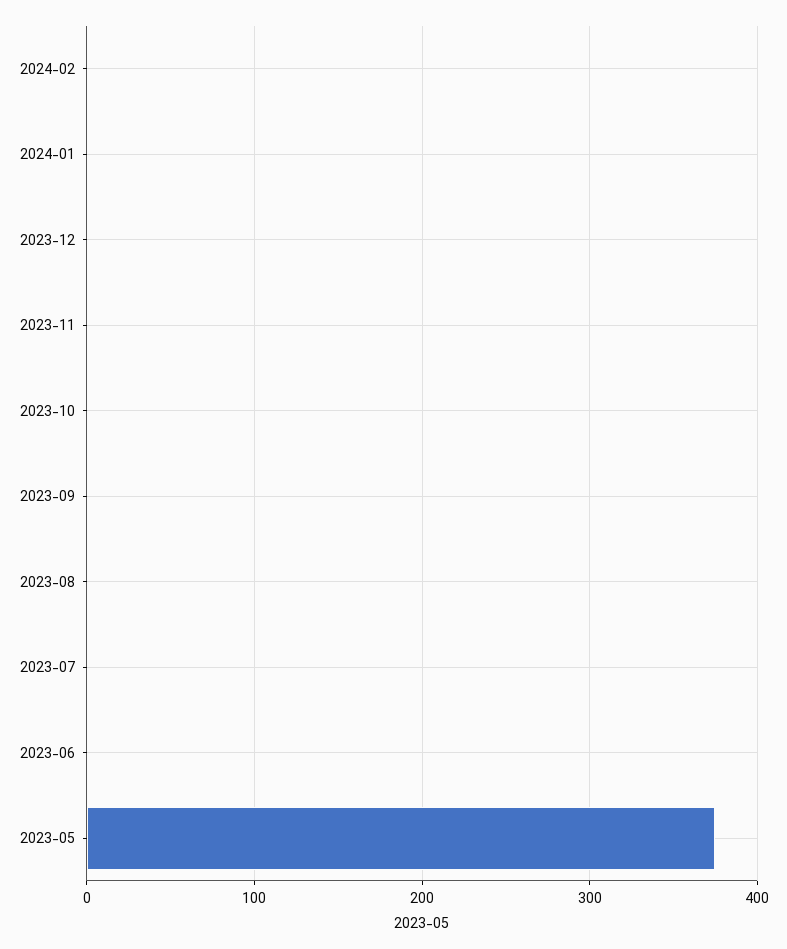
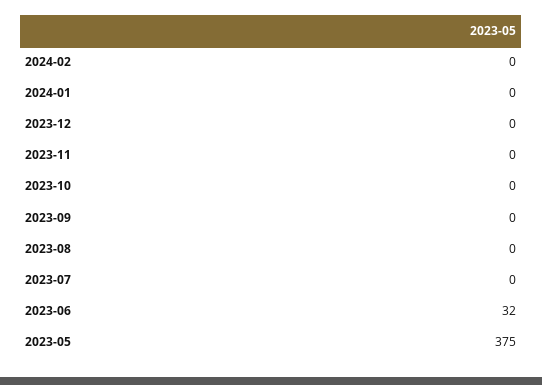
2023-06: 0 -> 32

